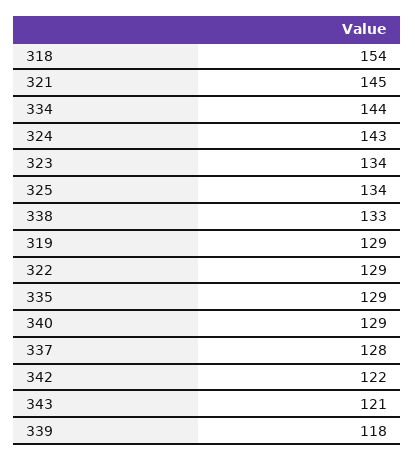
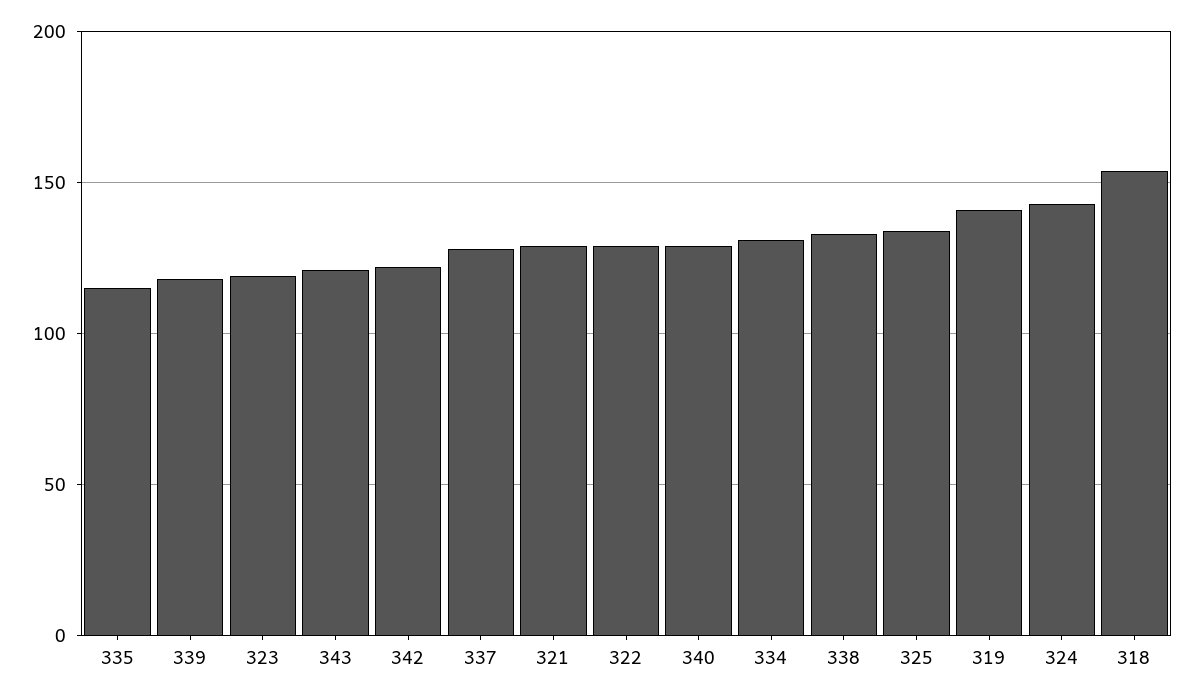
321: 145 -> 130
334: 144 -> 130
323: 134 -> 120
319: 129 -> 140
335: 129 -> 115

